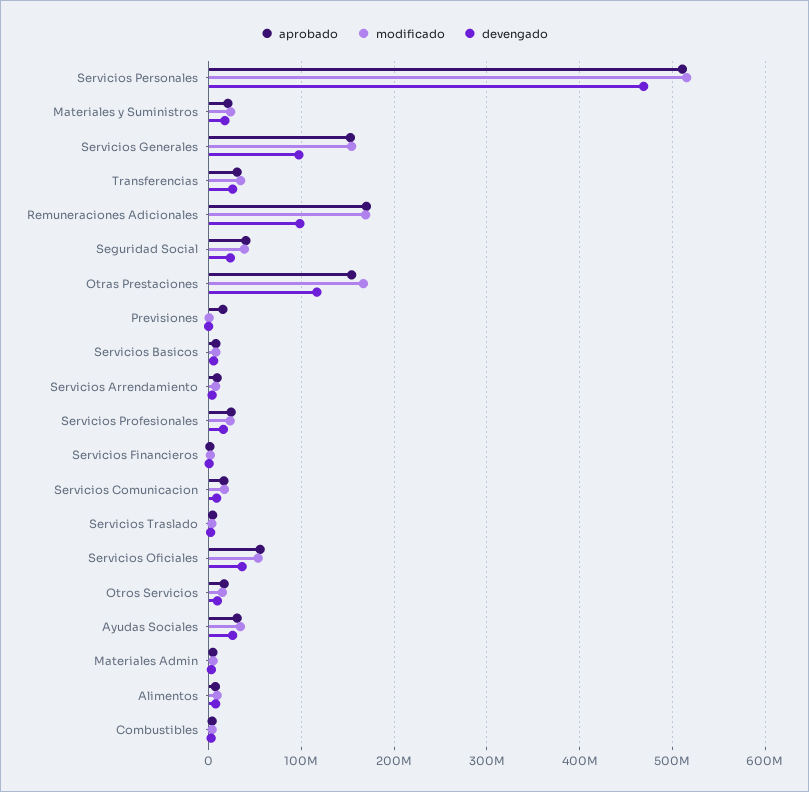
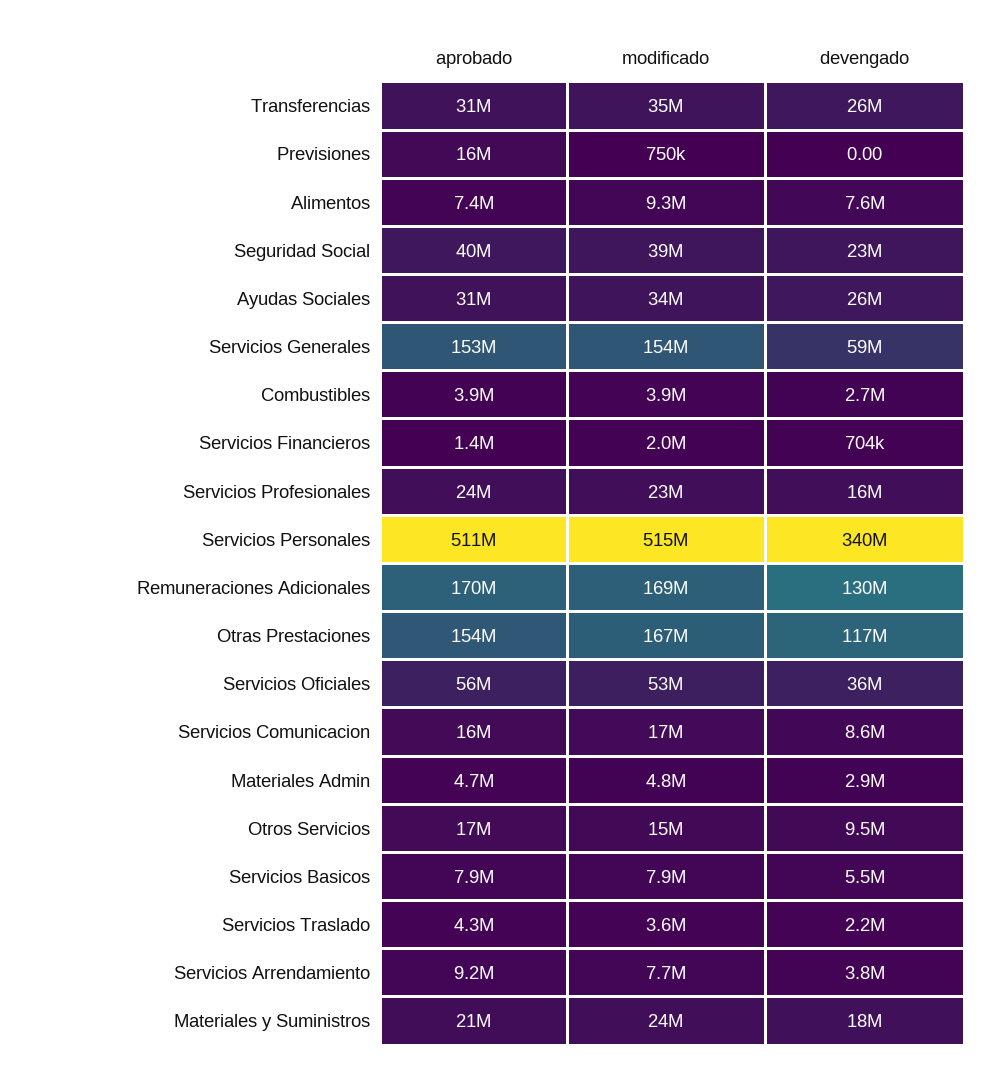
devengado, Servicios Personales: 470000000 -> 340000000
devengado, Servicios Generales: 100000000 -> 59000000
devengado, Remuneraciones Adicionales: 100000000 -> 130000000

